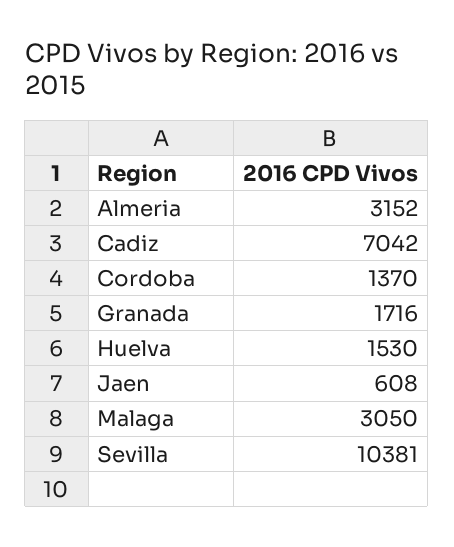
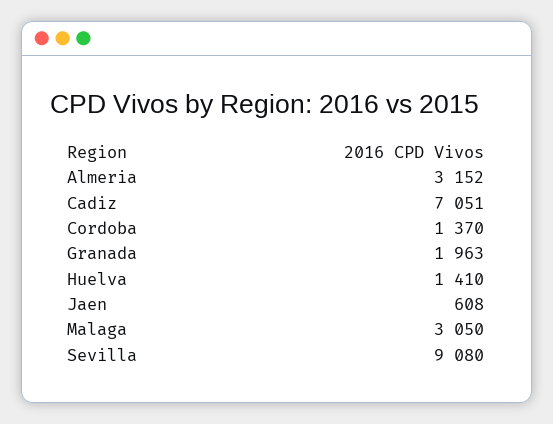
Cadiz: 7042 -> 7051
Granada: 1716 -> 1963
Huelva: 1530 -> 1410
Sevilla: 10381 -> 9080

